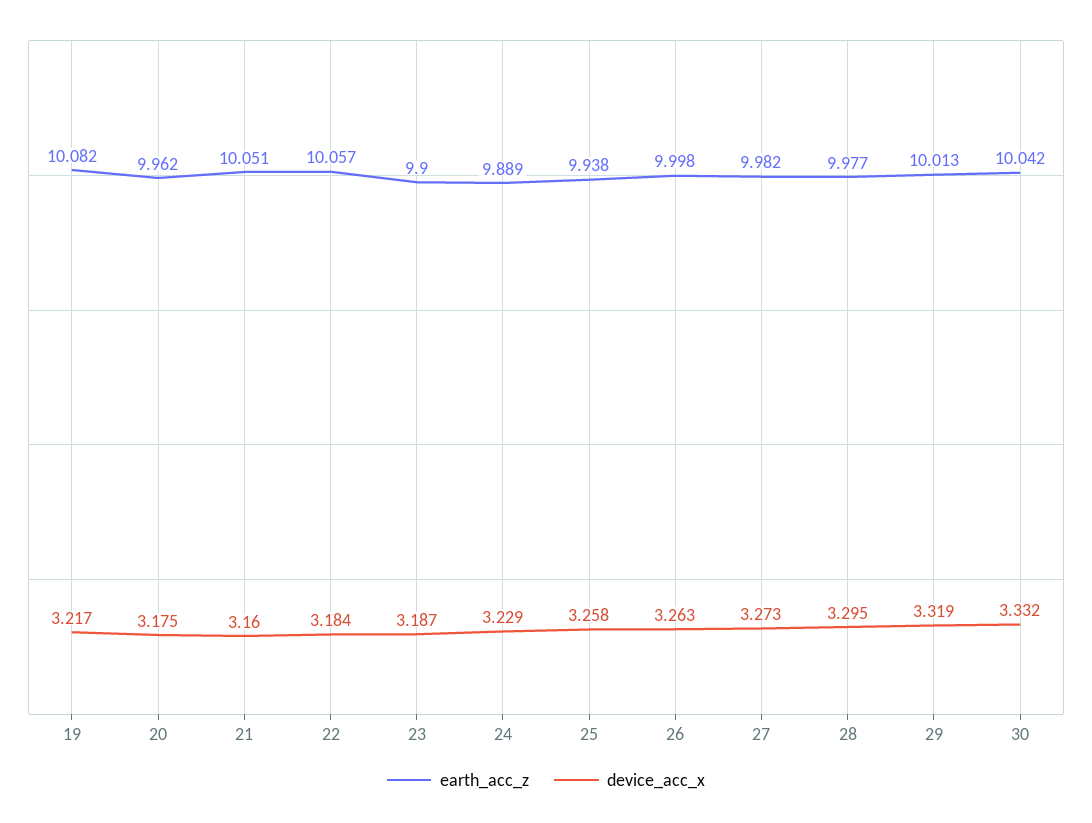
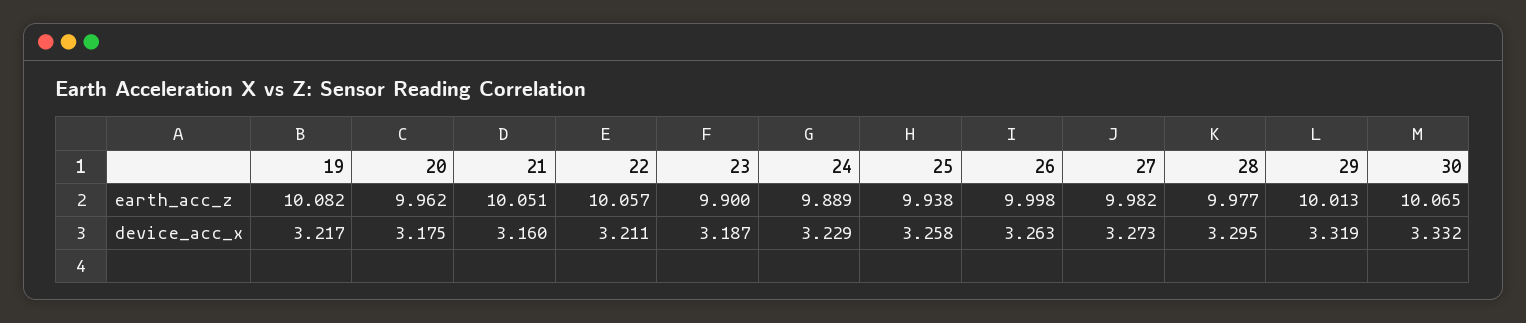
device_acc_x, 22: 3.184 -> 3.211
earth_acc_z, 30: 10.042 -> 10.065

